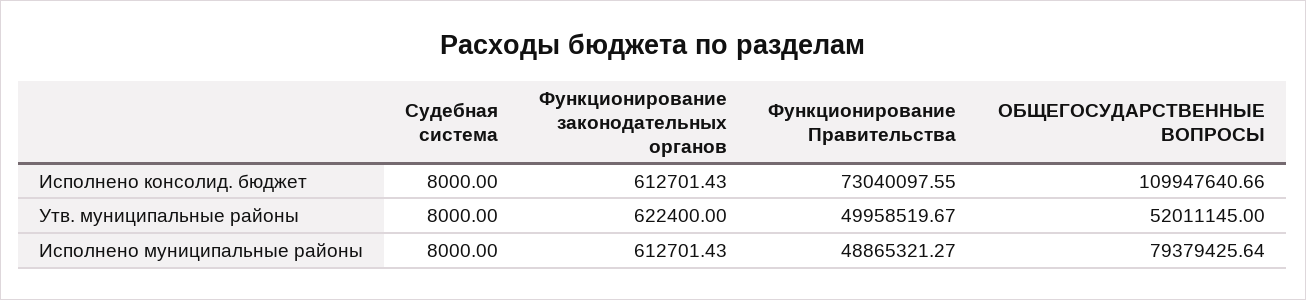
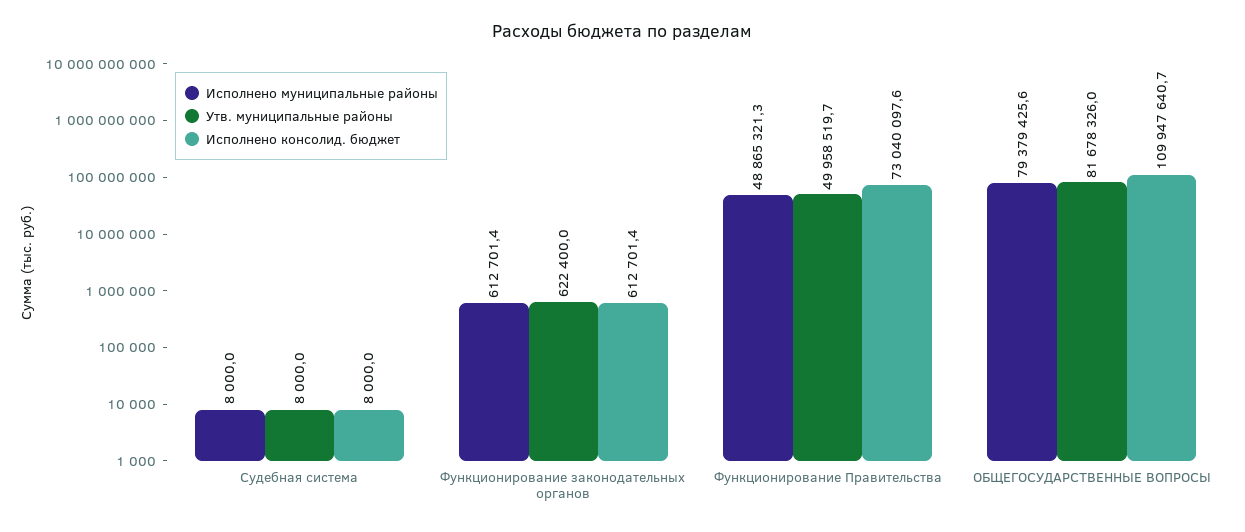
Утв. муниципальные районы, ОБЩЕГОСУДАРСТВЕННЫЕ ВОПРОСЫ: 52011145 -> 81678326

